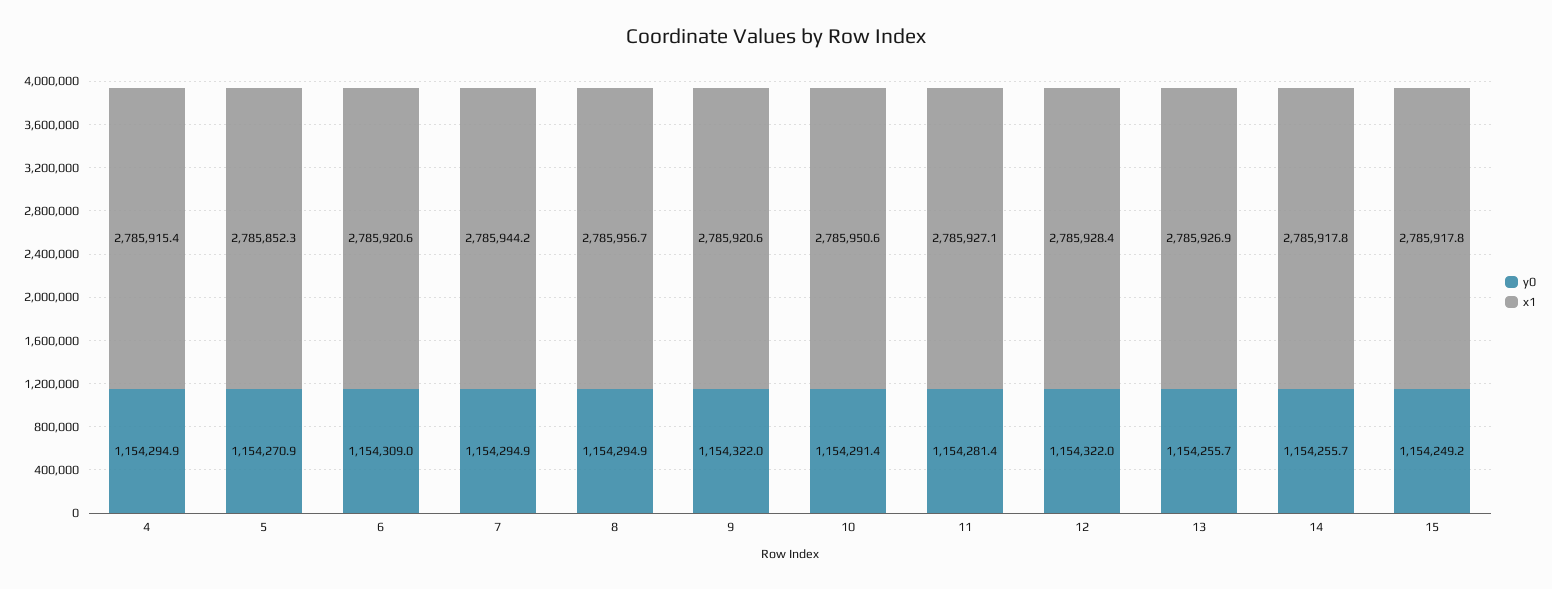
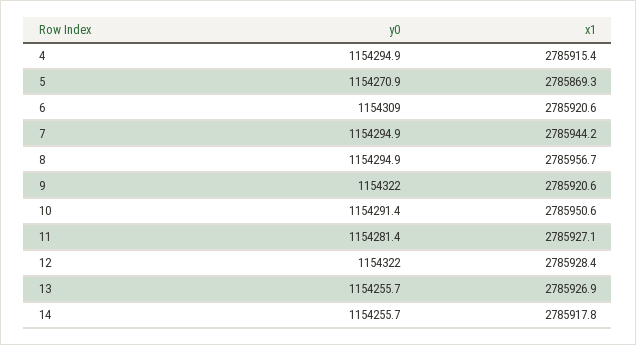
x1, 5: 2785852.3 -> 2785869.3
y0, 15: 1154249.2 -> none
x1, 15: 2785917.8 -> none

